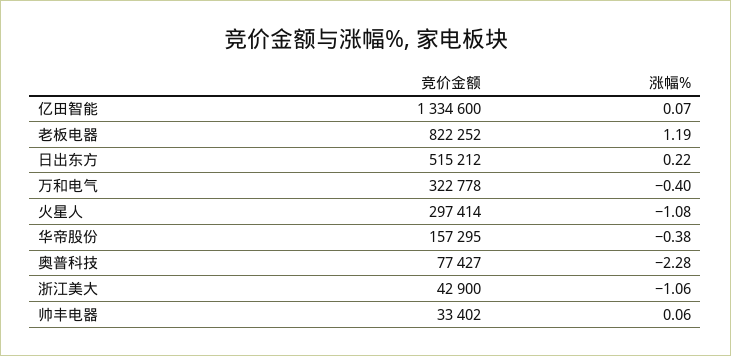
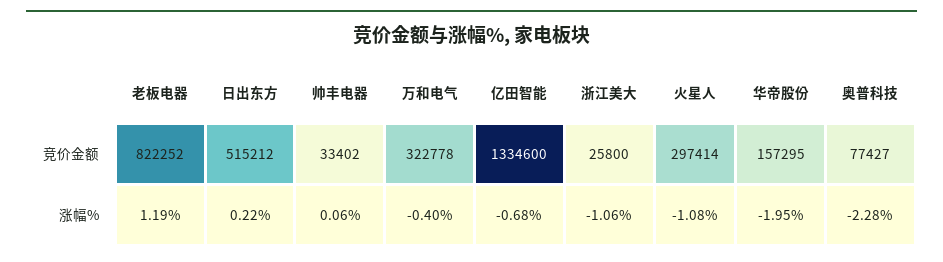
涨幅%, 亿田智能: 0.07 -> -0.68
涨幅%, 华帝股份: -0.38 -> -1.95
竞价金额, 浙江美大: 42900 -> 25800

